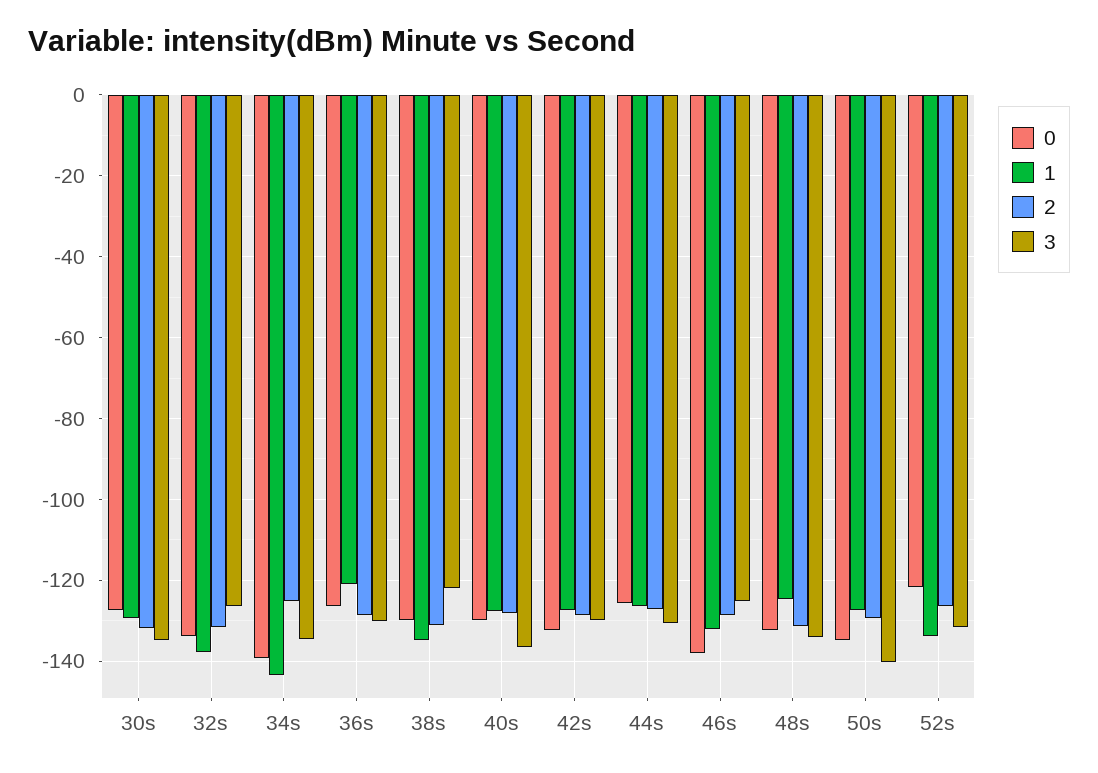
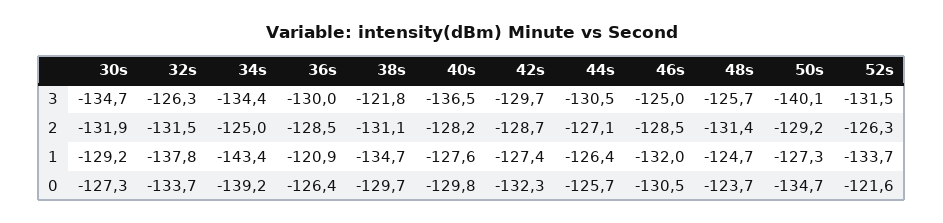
0, 46s: -138 -> -130.5
0, 48s: -132 -> -123.7
3, 48s: -134 -> -125.7

